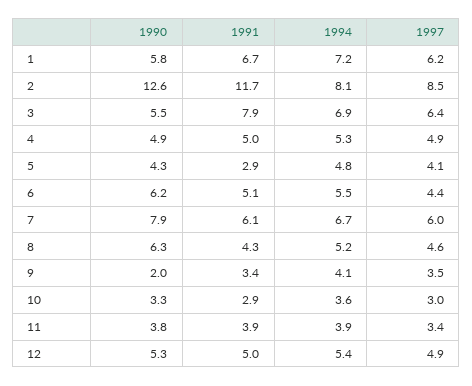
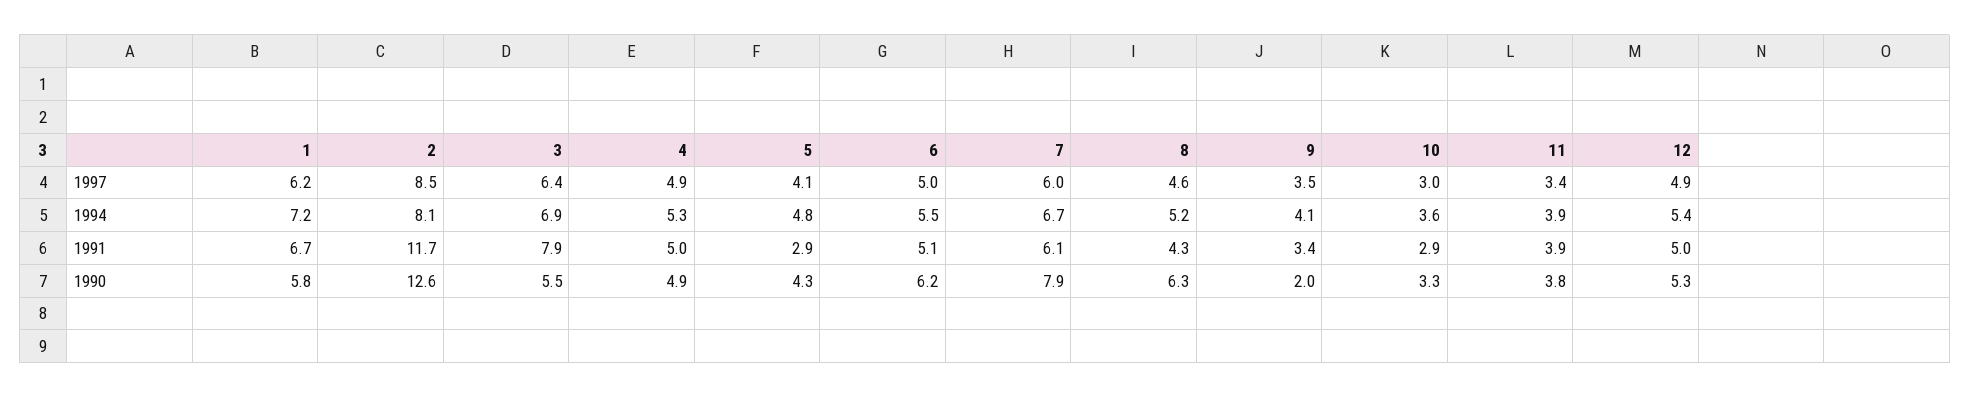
1997, 6: 4.4 -> 5

